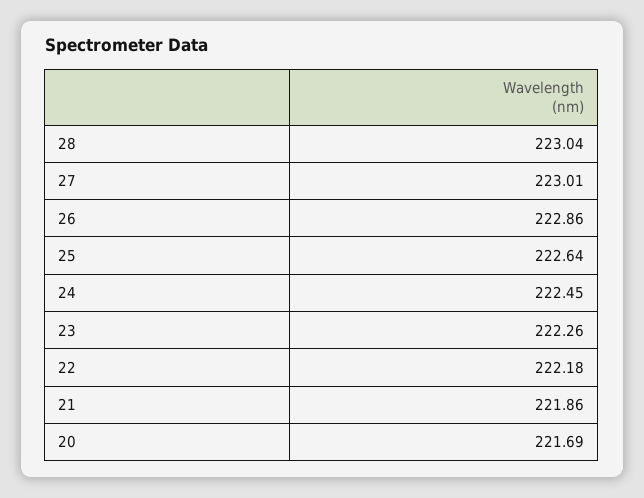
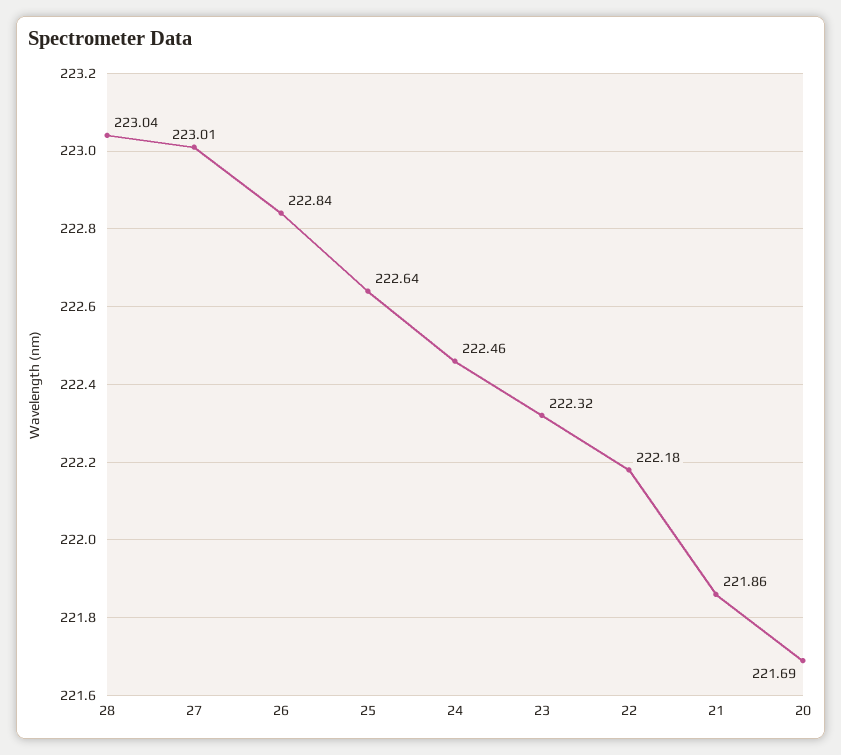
26: 222.86 -> 222.84
24: 222.45 -> 222.46
23: 222.26 -> 222.32

